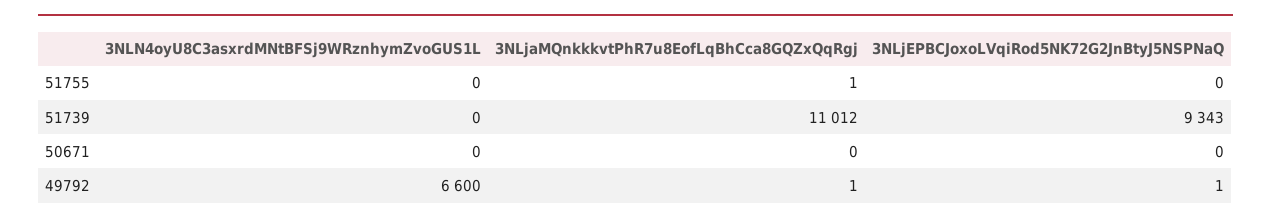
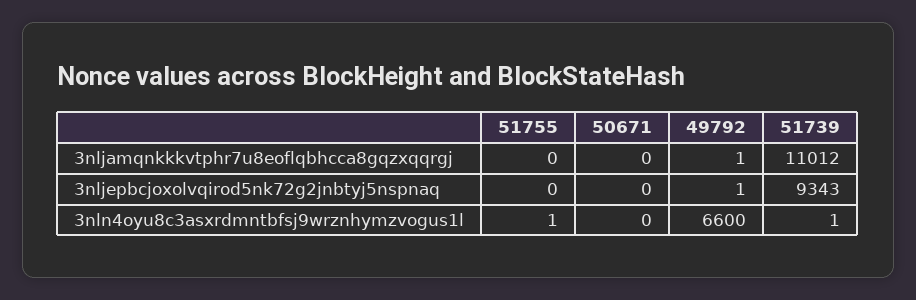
3NLN4oyU8C3asxrdMNtBFSj9WRznhymZvoGUS1L, 51755: 0 -> 1
3NLjaMQnkkkvtPhR7u8EofLqBhCca8GQZxQqRgj, 51755: 1 -> 0
3NLN4oyU8C3asxrdMNtBFSj9WRznhymZvoGUS1L, 51739: 0 -> 1

